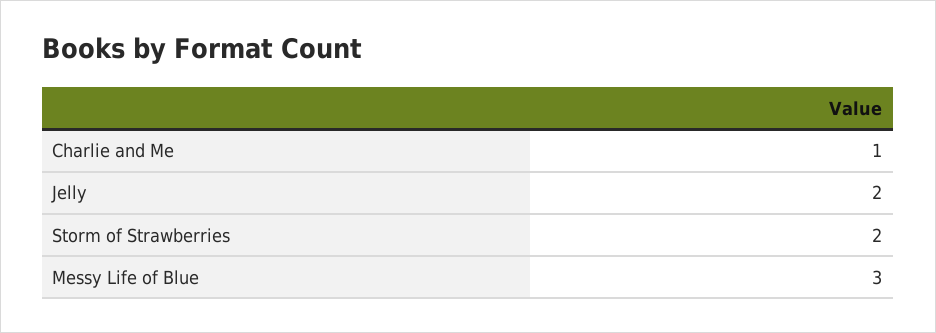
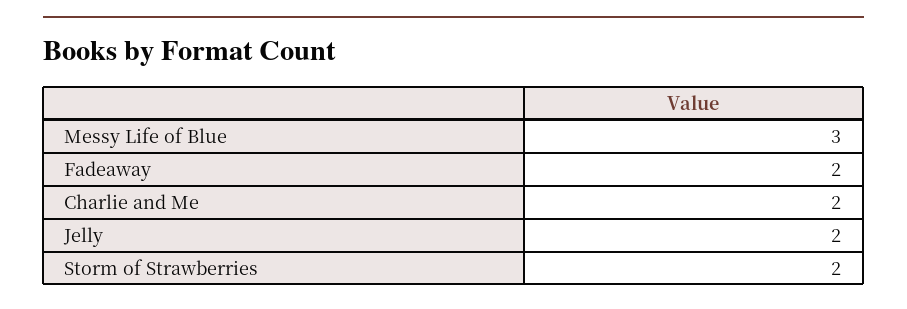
Charlie and Me: 1 -> 2
Fadeaway: none -> 2

